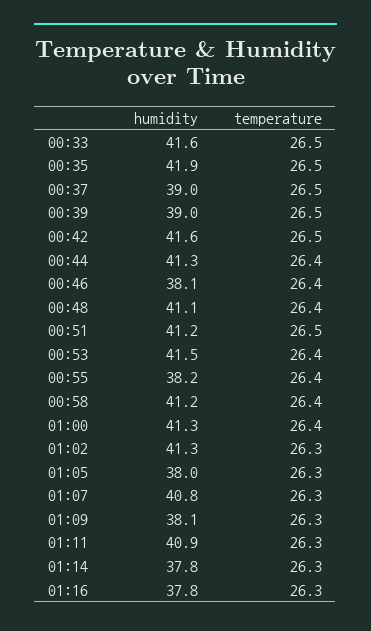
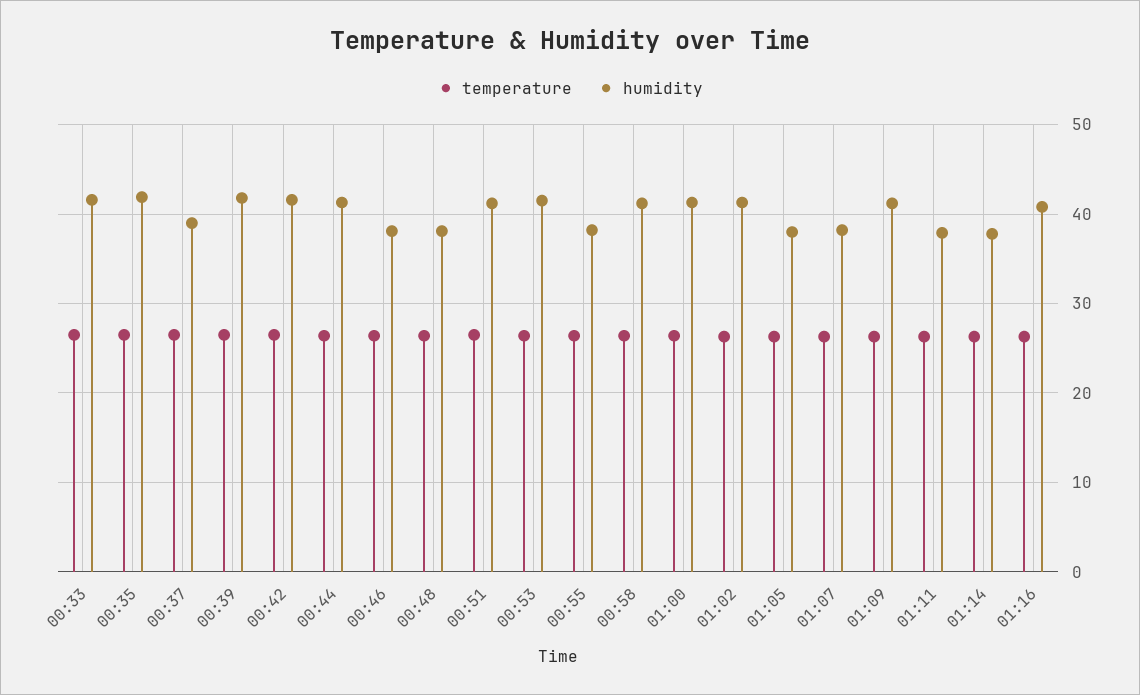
humidity, 00:39: 39 -> 42
humidity, 00:48: 41.1 -> 38
humidity, 01:07: 40.8 -> 38
humidity, 01:09: 38.1 -> 41
humidity, 01:11: 40.9 -> 38
humidity, 01:16: 37.8 -> 41

